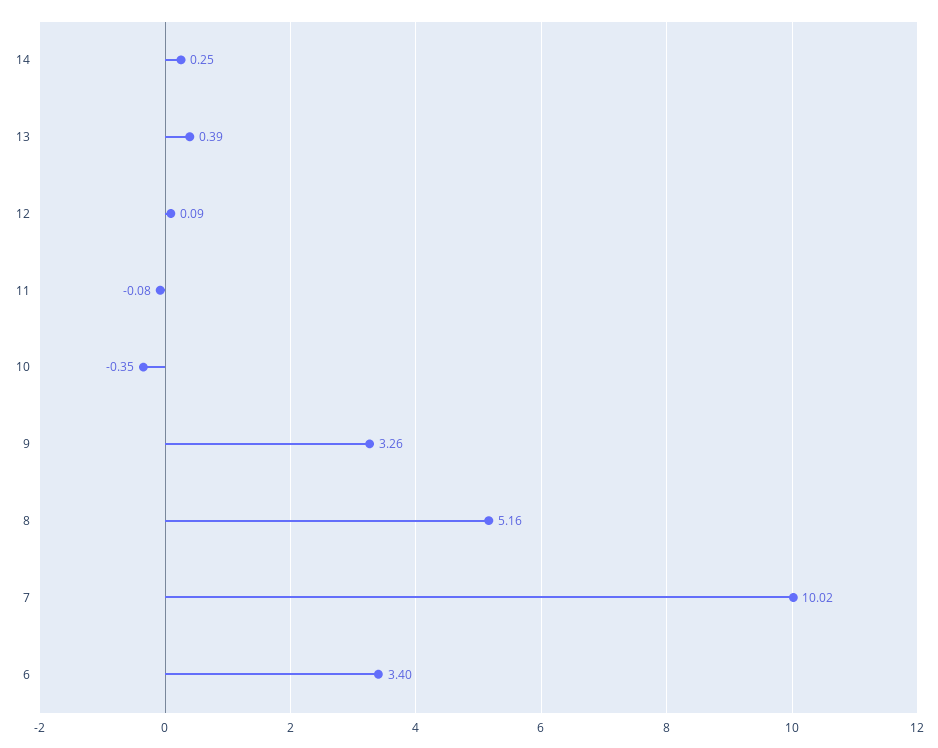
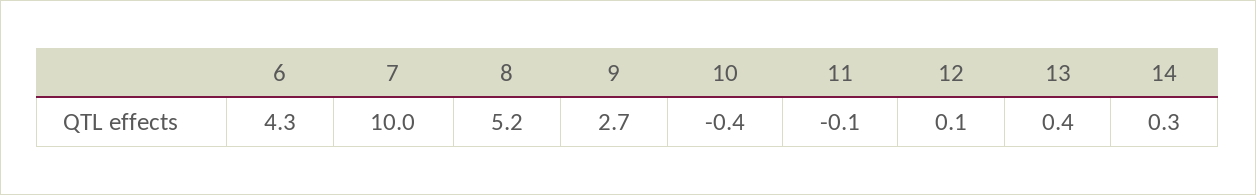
9: 3.26 -> 2.7
6: 3.4 -> 4.3

